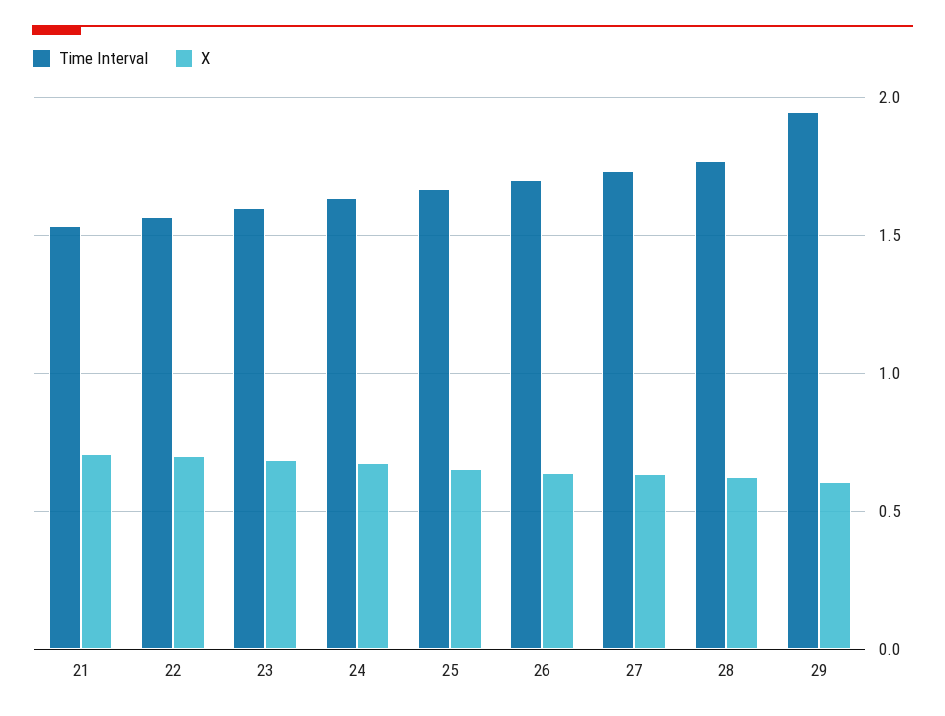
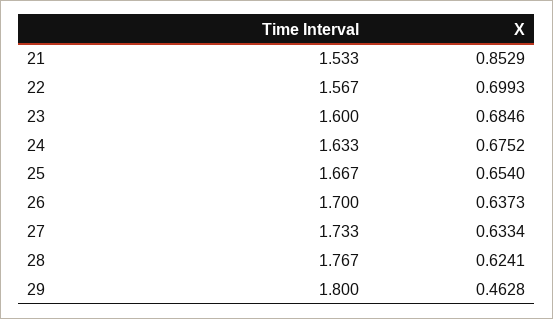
X, 21: 0.7 -> 0.8529
Time Interval, 29: 1.95 -> 1.8
X, 29: 0.6 -> 0.4628

